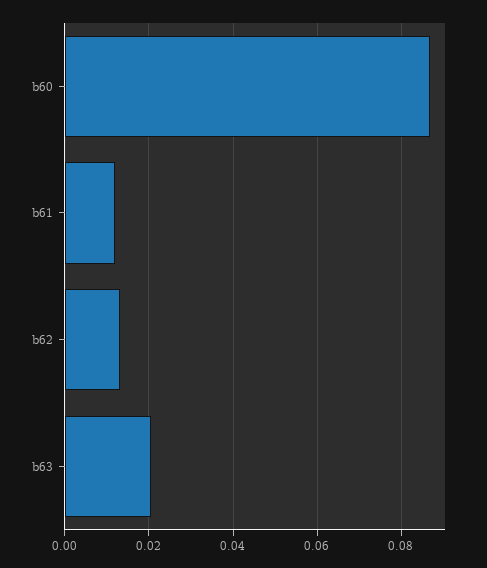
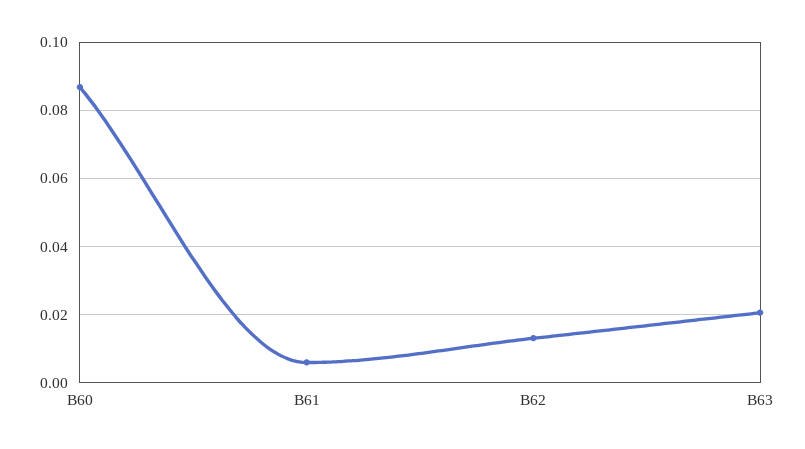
b61: 0.012 -> 0.006

